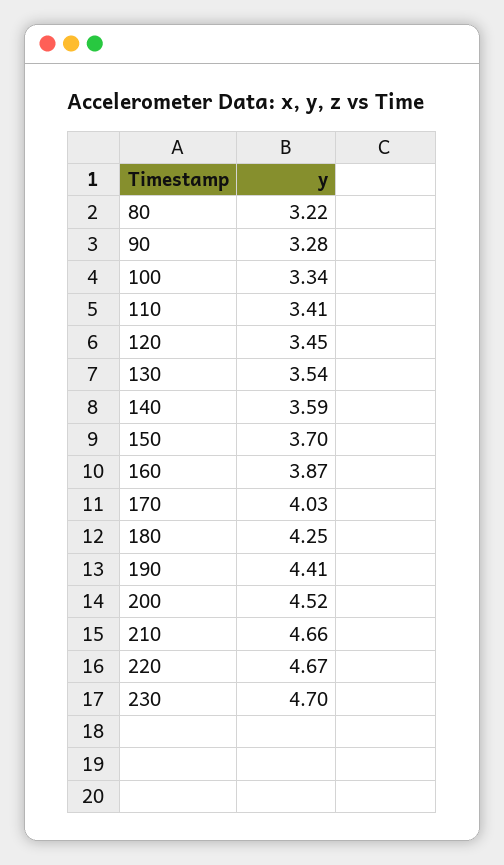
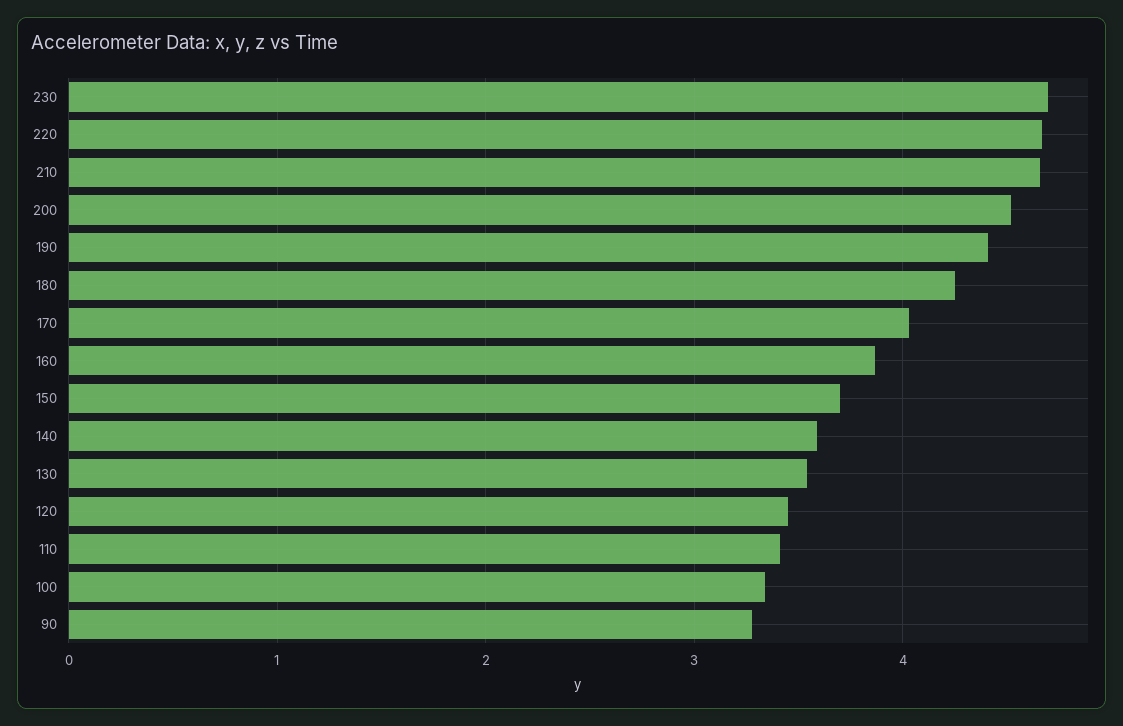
80: 3.22 -> none

